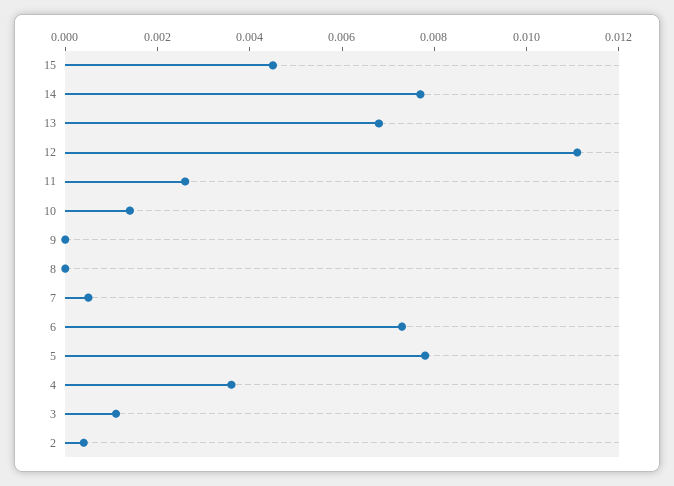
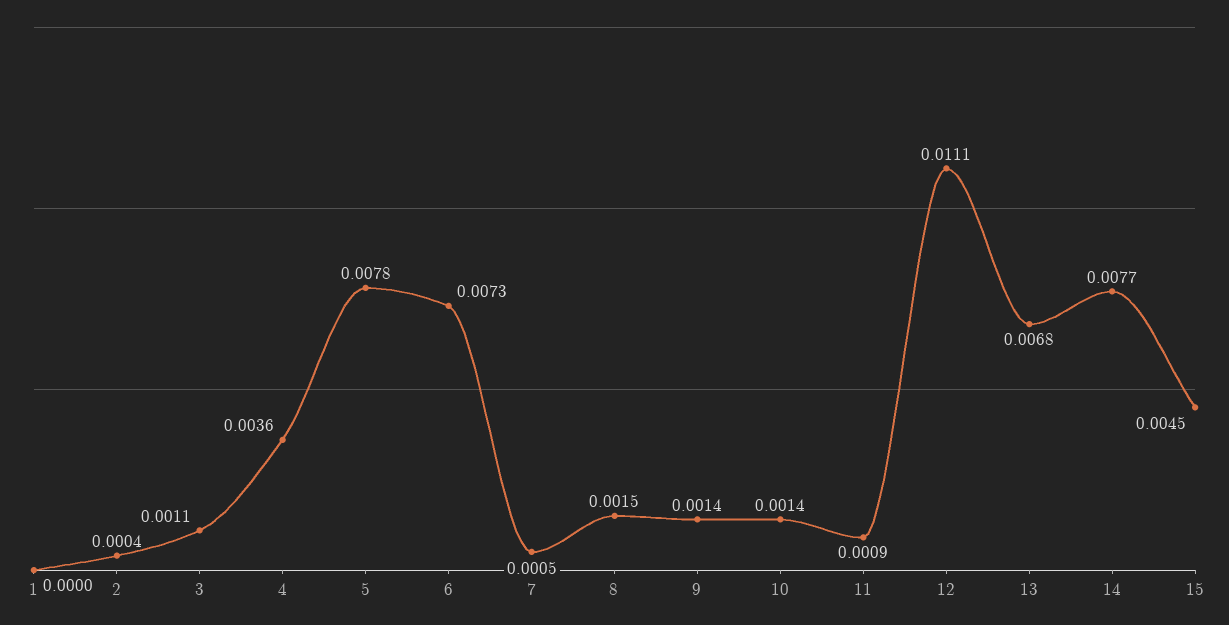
11: 0.0025 -> 0.0009
9: 0 -> 0.0014
8: 0 -> 0.0015
1: none -> 0

